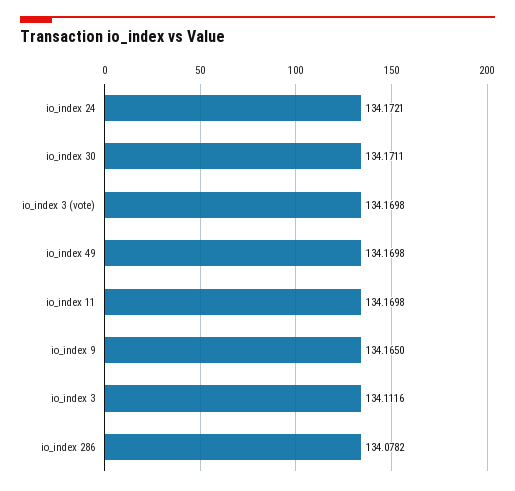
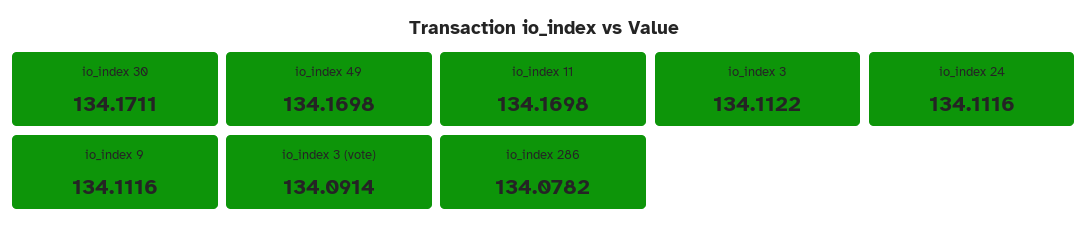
io_index 24: 134.1721 -> 134.1116
io_index 3 (vote): 134.1698 -> 134.0914
io_index 9: 134.165 -> 134.1116
io_index 3: 134.1116 -> 134.1122

